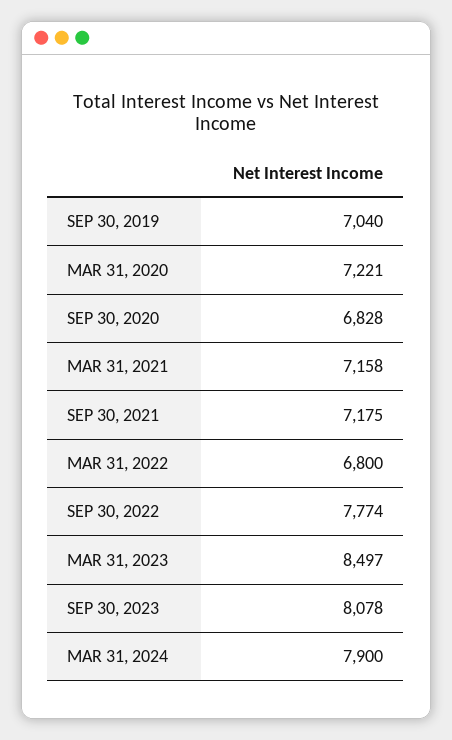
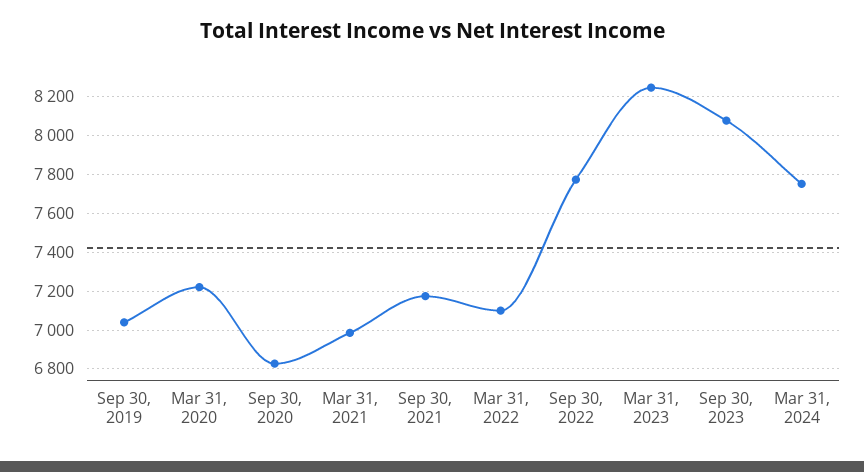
MAR 31, 2021: 7158 -> 7000
MAR 31, 2022: 6800 -> 7100
MAR 31, 2023: 8497 -> 8250
MAR 31, 2024: 7900 -> 7750

